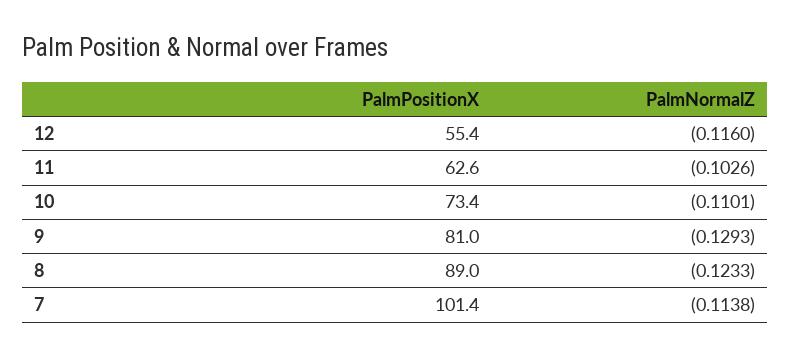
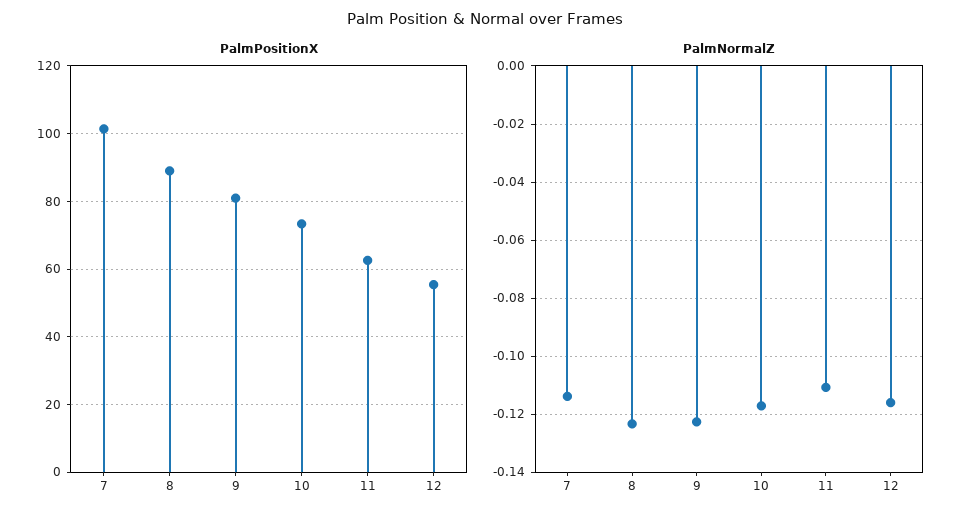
PalmNormalZ, 11: -0.1026 -> -0.11
PalmNormalZ, 10: -0.1101 -> -0.1175
PalmNormalZ, 9: -0.1293 -> -0.1225

